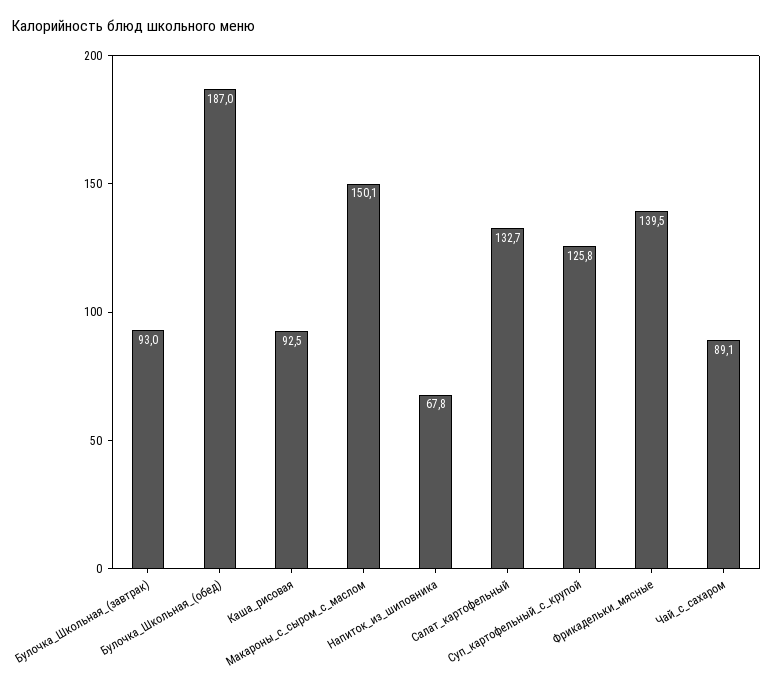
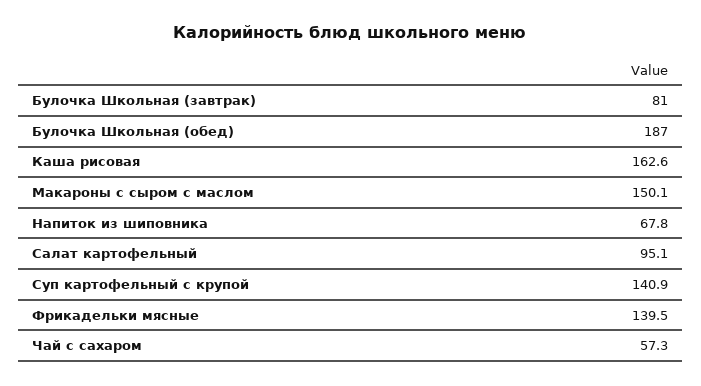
Булочка_Школьная_(завтрак): 93 -> 81
Каша_рисовая: 92.5 -> 162.6
Салат_картофельный: 132.7 -> 95.1
Суп_картофельный_с_крупой: 125.8 -> 140.9
Чай_с_сахаром: 89.1 -> 57.3

